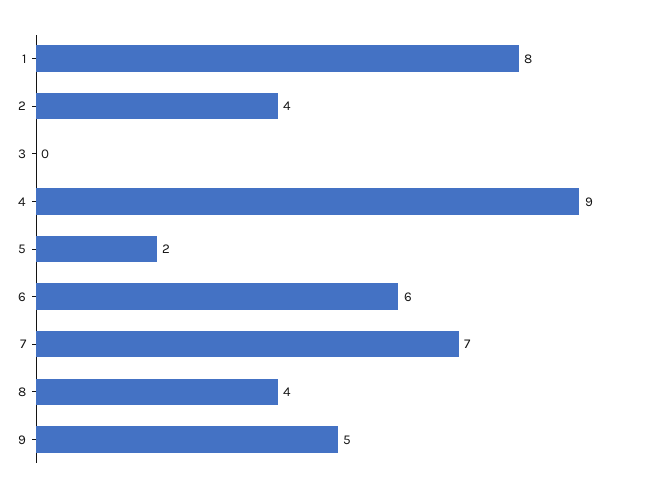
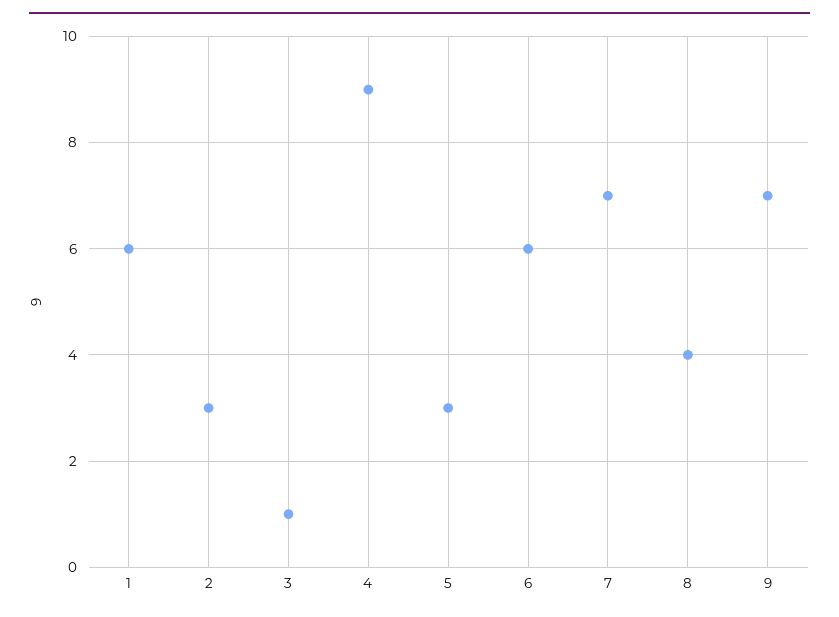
1: 8 -> 6
2: 4 -> 3
3: 0 -> 1
5: 2 -> 3
9: 5 -> 7

